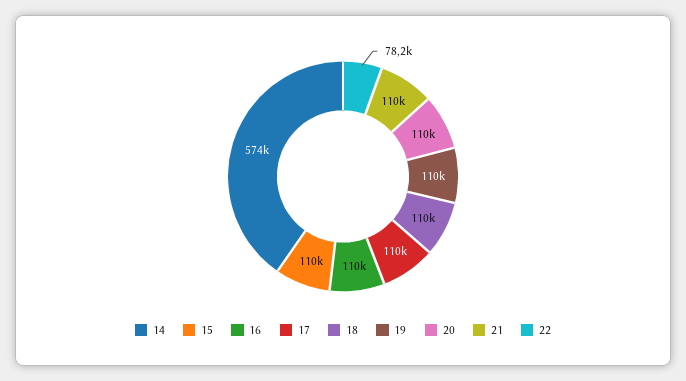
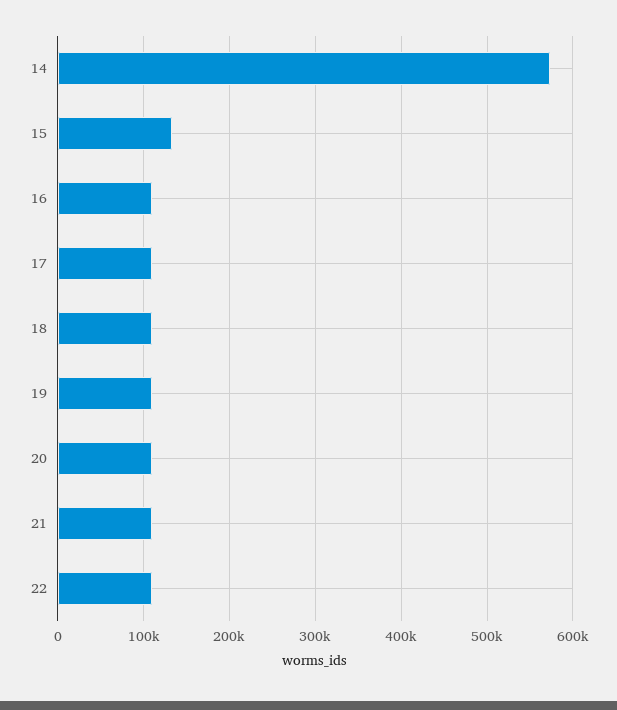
15: 110000 -> 130000
22: 78200 -> 110000

